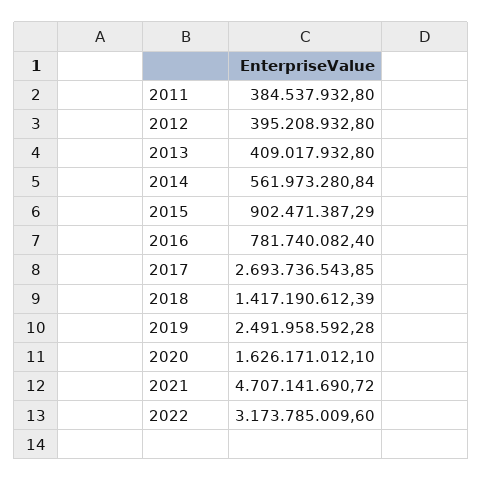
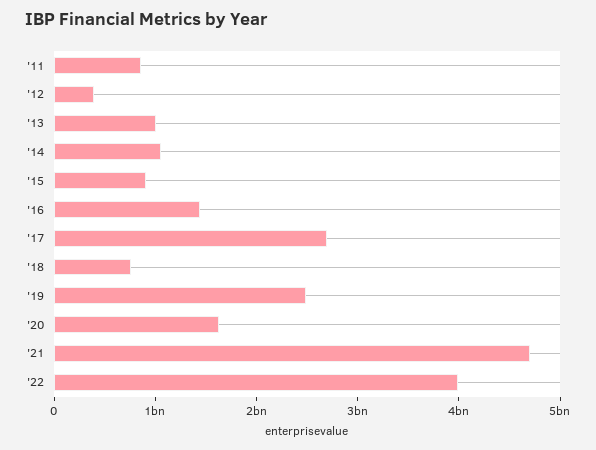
2011: 384537932.8 -> 800000000
2013: 409017932.8 -> 1000000000
2014: 561973280.84 -> 1000000000
2016: 781740082.4 -> 1400000000
2018: 1417190612.39 -> 800000000
2022: 3173785009.6 -> 4000000000

